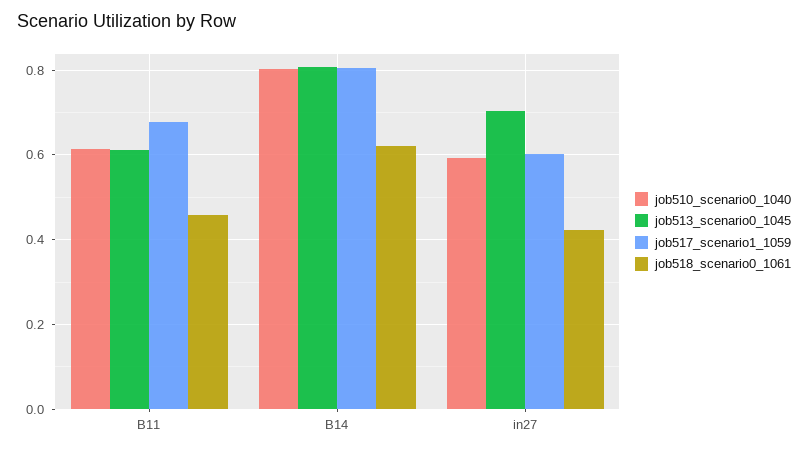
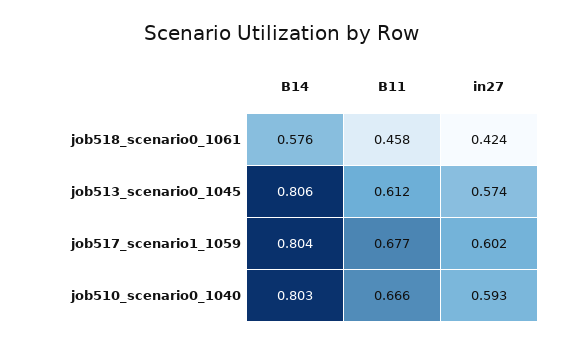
job510_scenario0_1040, B11: 0.62 -> 0.666
job518_scenario0_1061, B14: 0.62 -> 0.576
job513_scenario0_1045, in27: 0.7 -> 0.574

